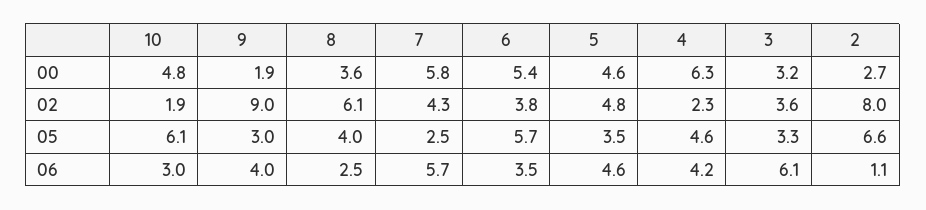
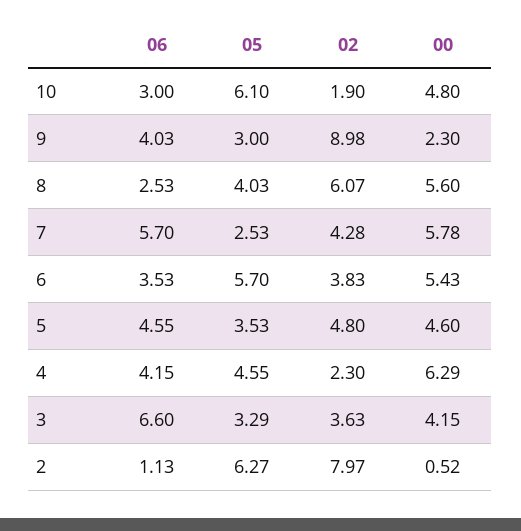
9, 00: 1.9 -> 2.3
8, 00: 3.6 -> 5.6
3, 00: 3.2 -> 4.15
2, 00: 2.7 -> 0.52
2, 05: 6.6 -> 6.27
3, 06: 6.1 -> 6.6

